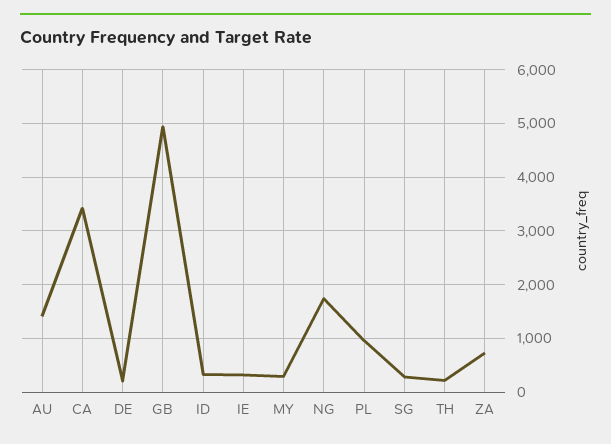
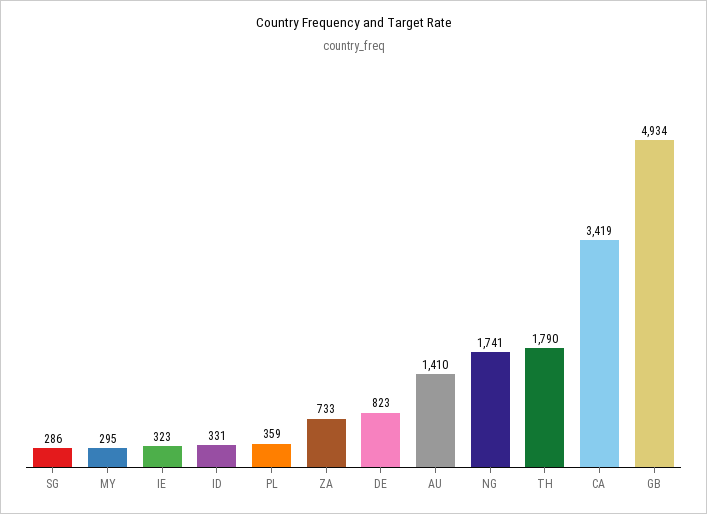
DE: 200 -> 823
PL: 1000 -> 359
TH: 200 -> 1790

